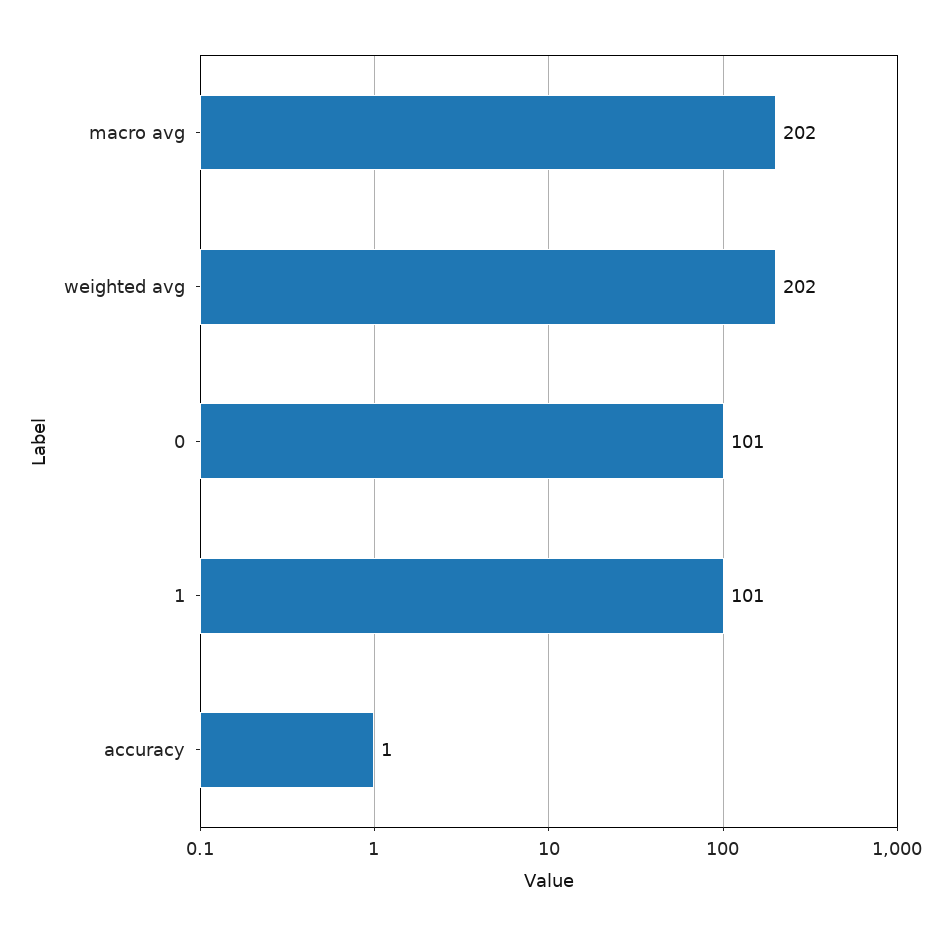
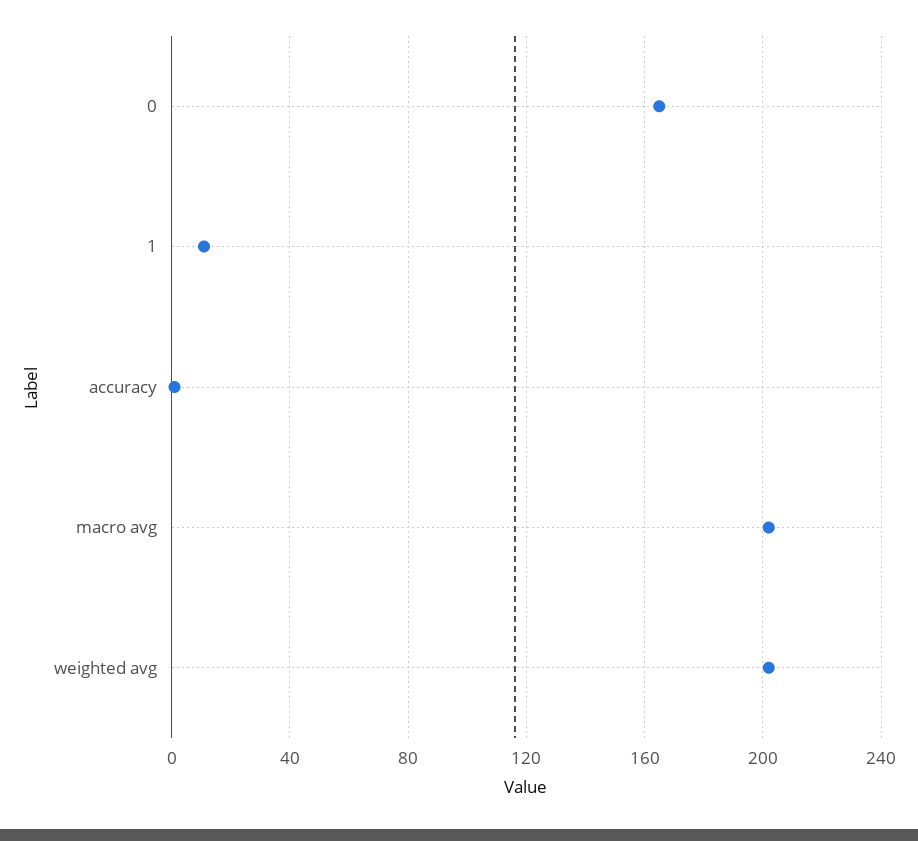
0: 101 -> 165
1: 101 -> 10

